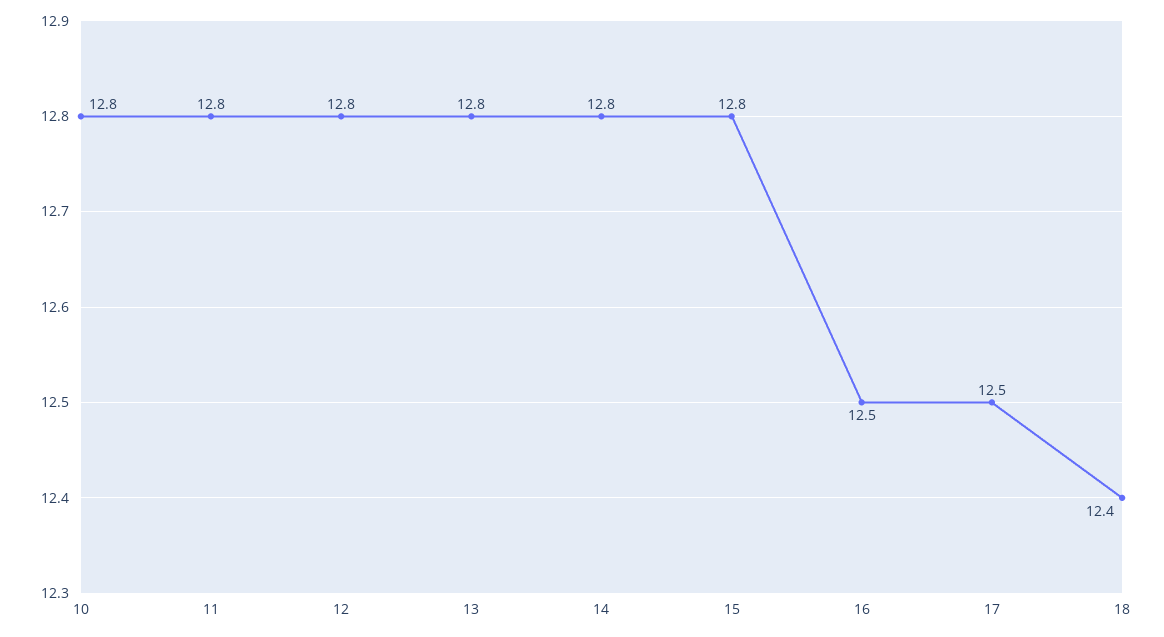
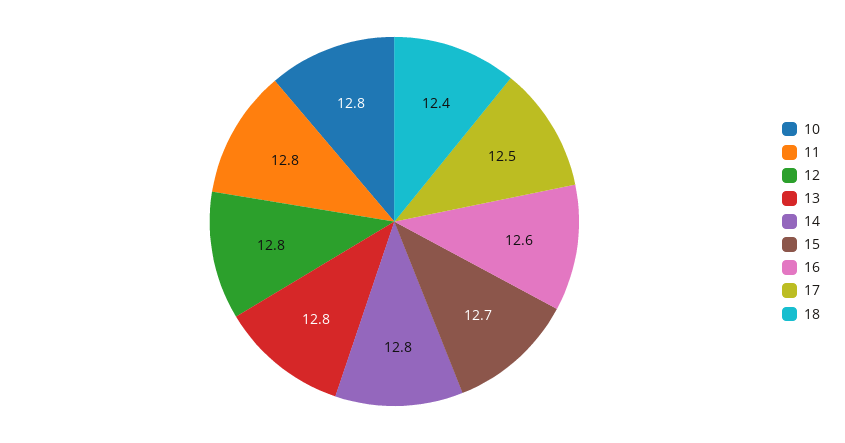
15: 12.8 -> 12.7
16: 12.5 -> 12.6

